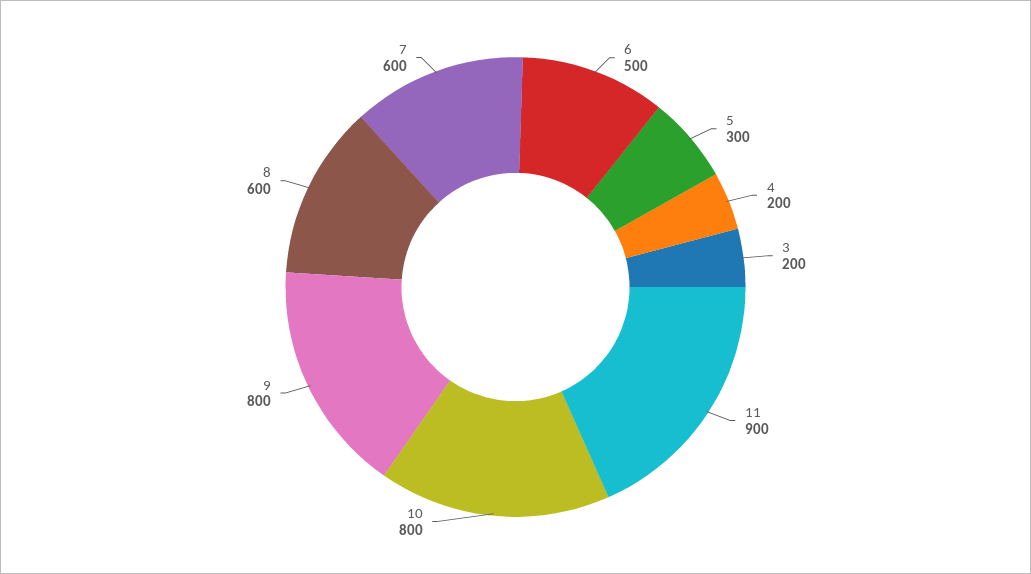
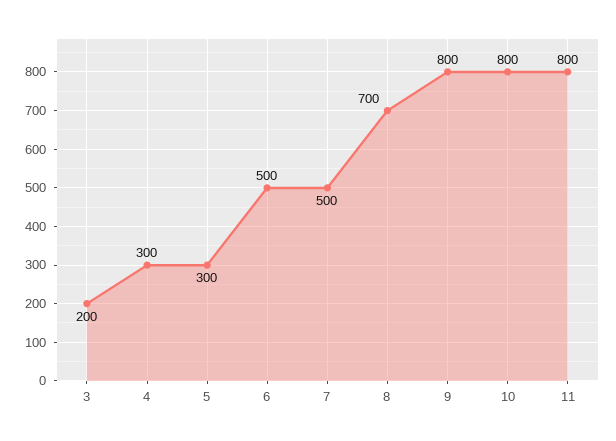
4: 200 -> 300
11: 900 -> 800
8: 600 -> 700
7: 600 -> 500

